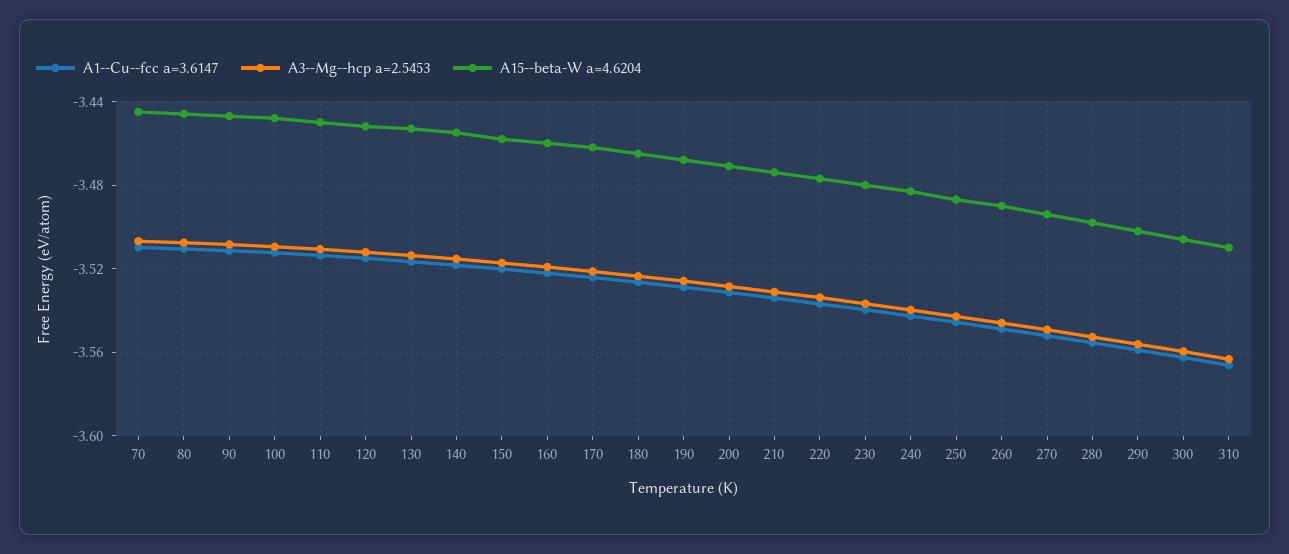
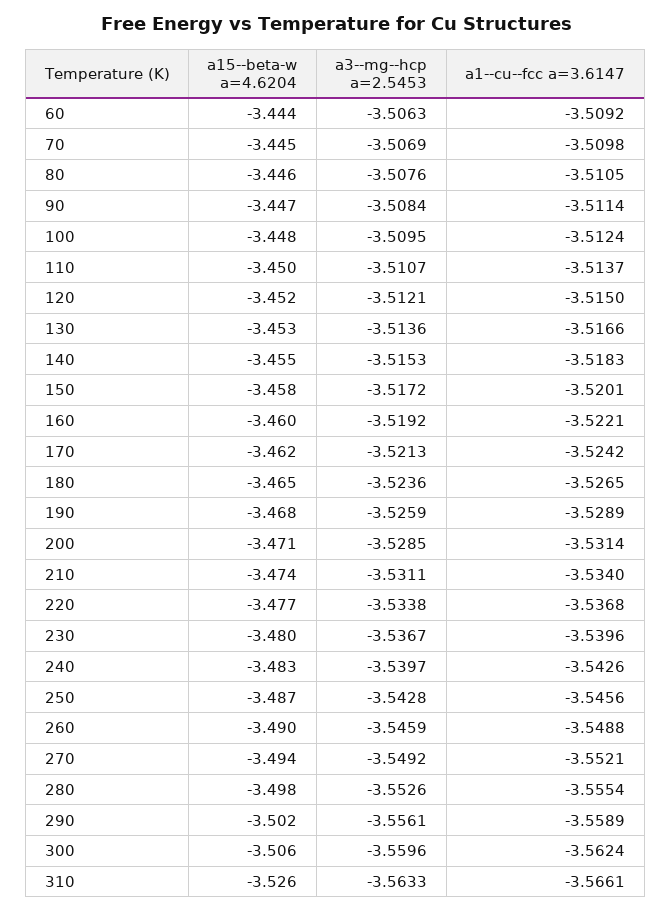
A15--beta-W a=4.6204, 310: -3.51 -> -3.526
A15--beta-W a=4.6204, 60: none -> -3.444
A3--Mg--hcp a=2.5453, 60: none -> -3.5063
A1--Cu--fcc a=3.6147, 60: none -> -3.5092

